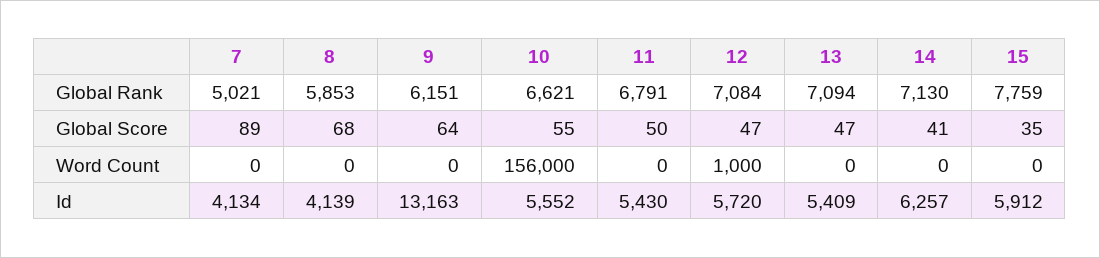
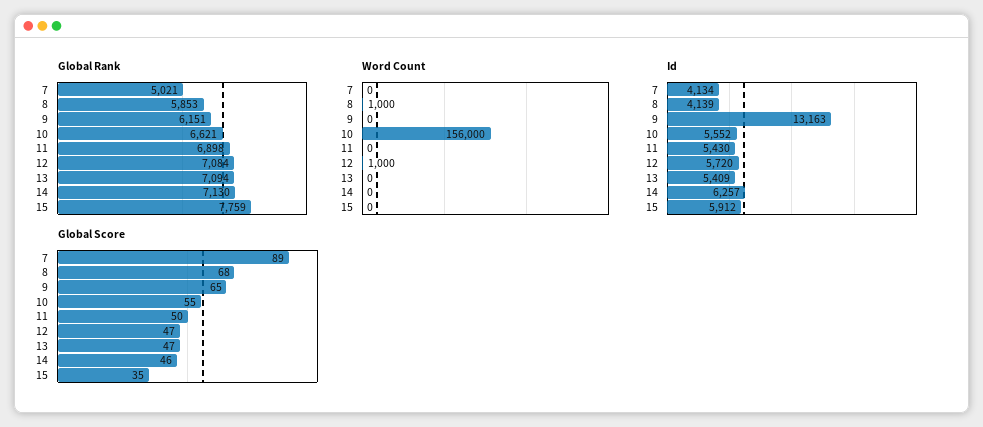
Global Rank, 11: 6791 -> 6898
Global Score, 9: 64 -> 65
Global Score, 14: 41 -> 46
Word Count, 8: 0 -> 1000

